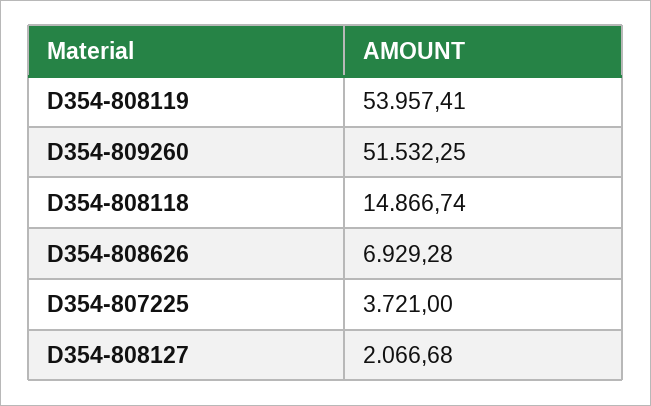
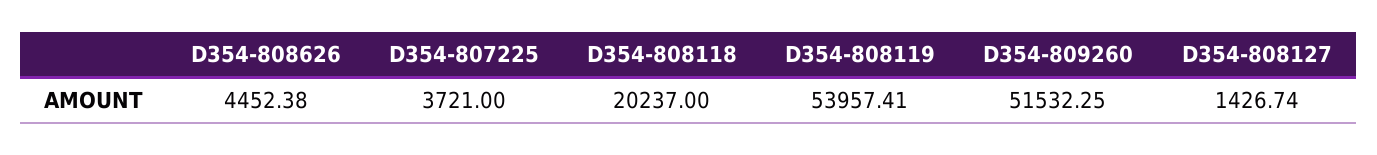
D354-808118: 14866.74 -> 20237
D354-808626: 6929.28 -> 4452.38
D354-808127: 2066.68 -> 1426.74

